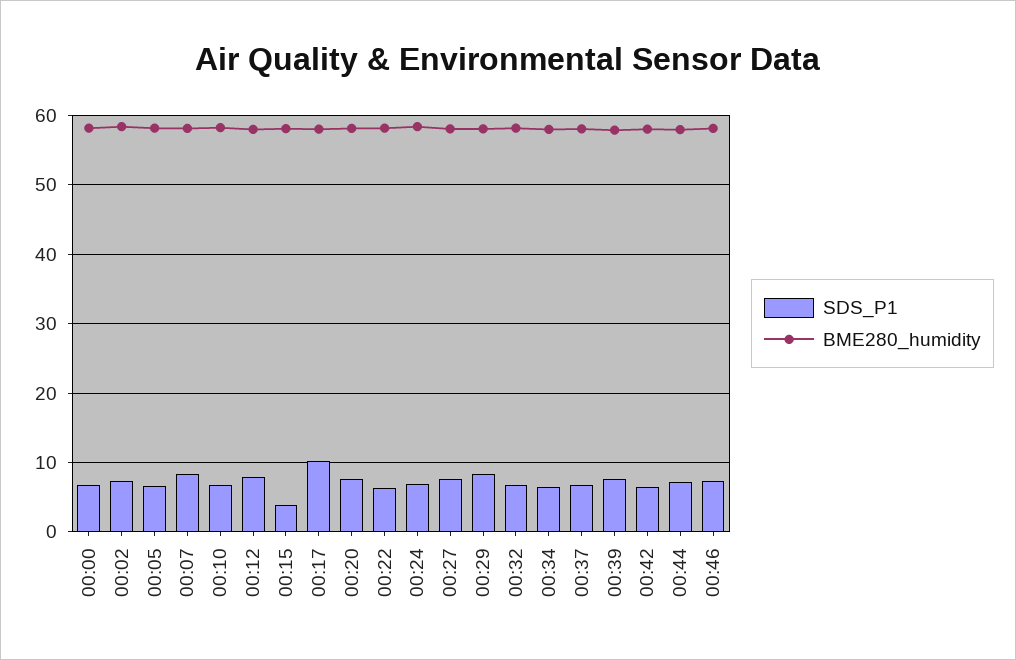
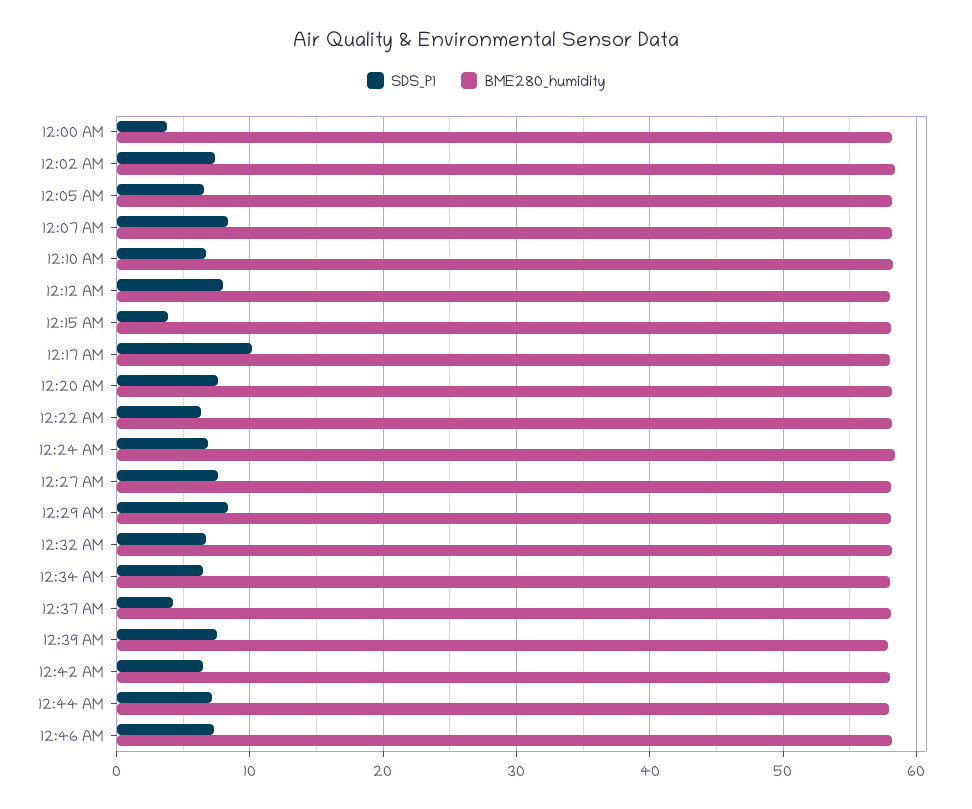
SDS_P1, 00:00: 7 -> 4
SDS_P1, 00:37: 7 -> 4

